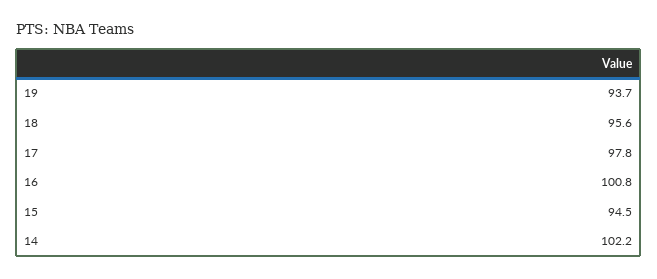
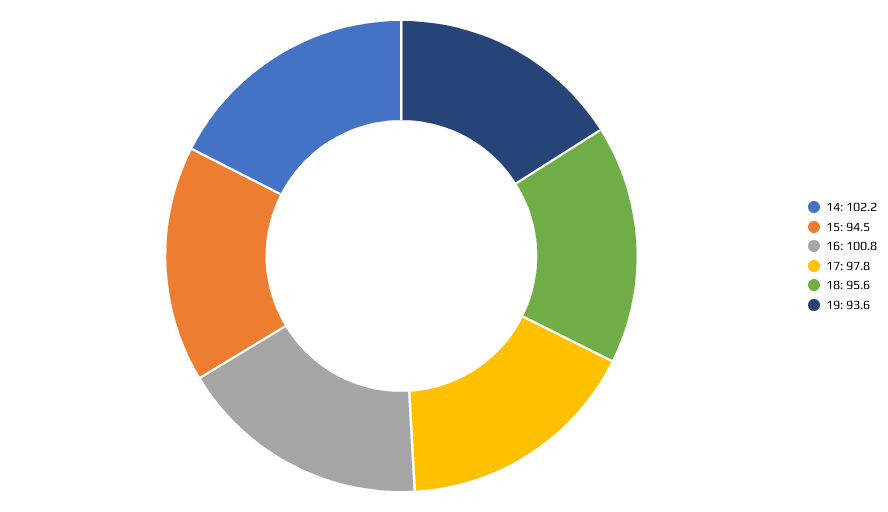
19: 93.7 -> 93.6

